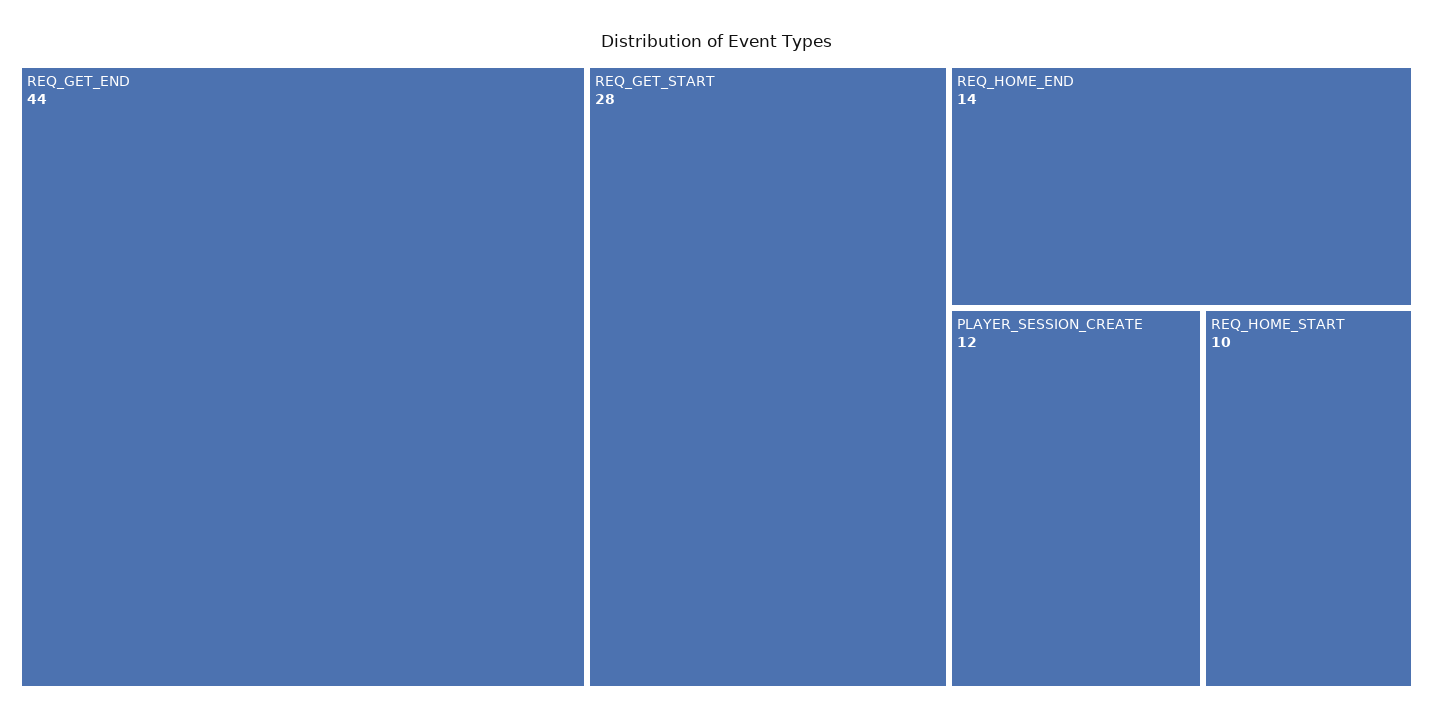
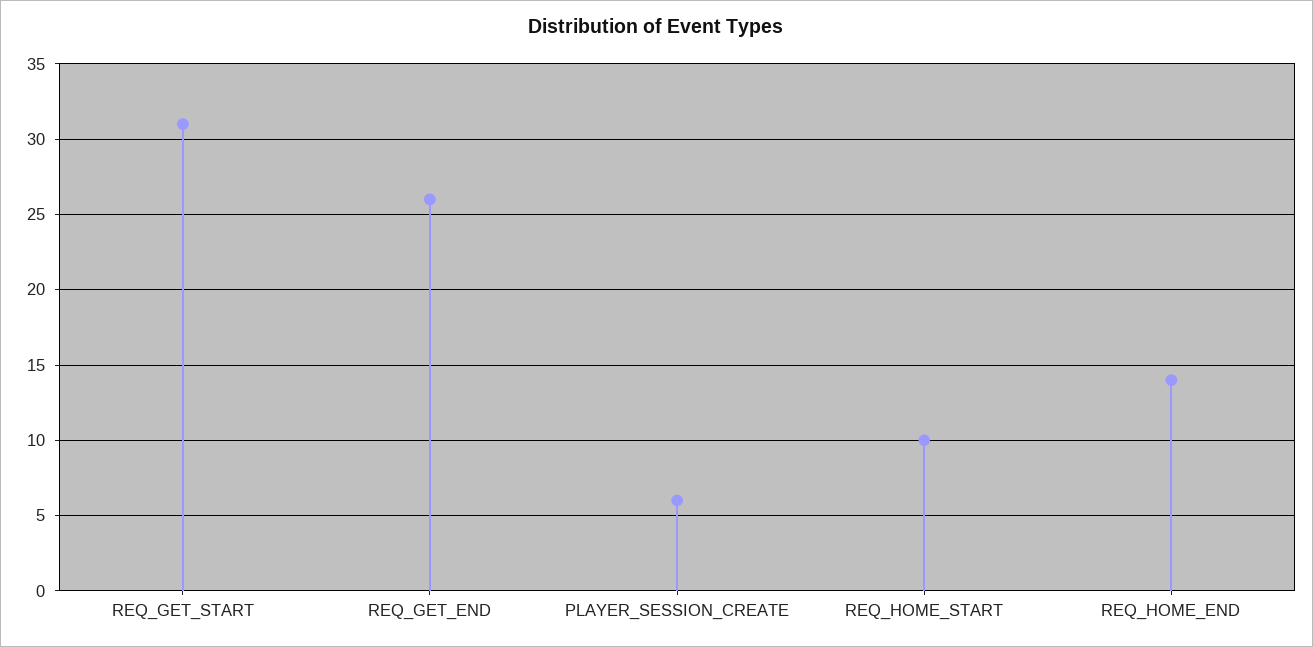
REQ_GET_END: 44 -> 26
REQ_GET_START: 28 -> 31
PLAYER_SESSION_CREATE: 12 -> 6

